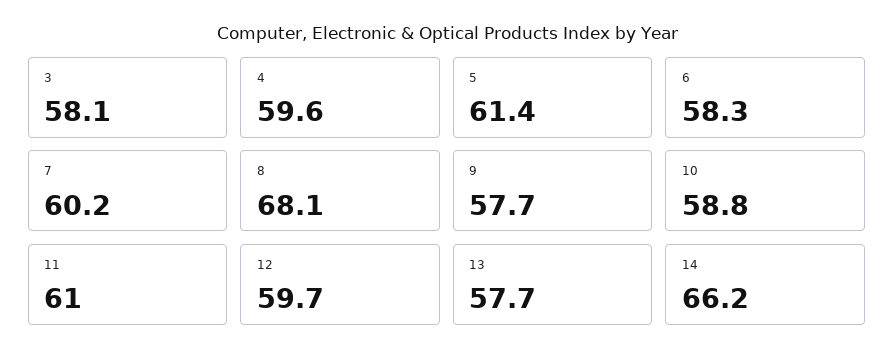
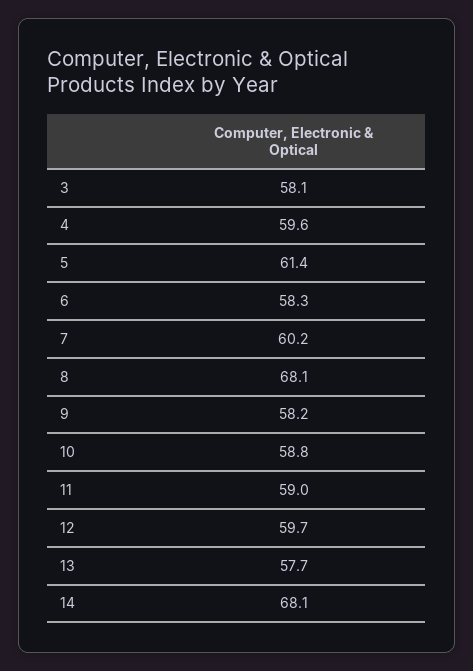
9: 57.7 -> 58.2
11: 61 -> 59
14: 66.2 -> 68.1

